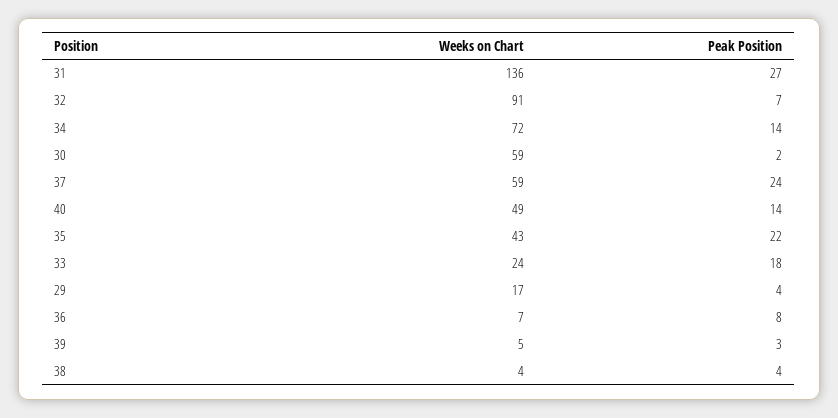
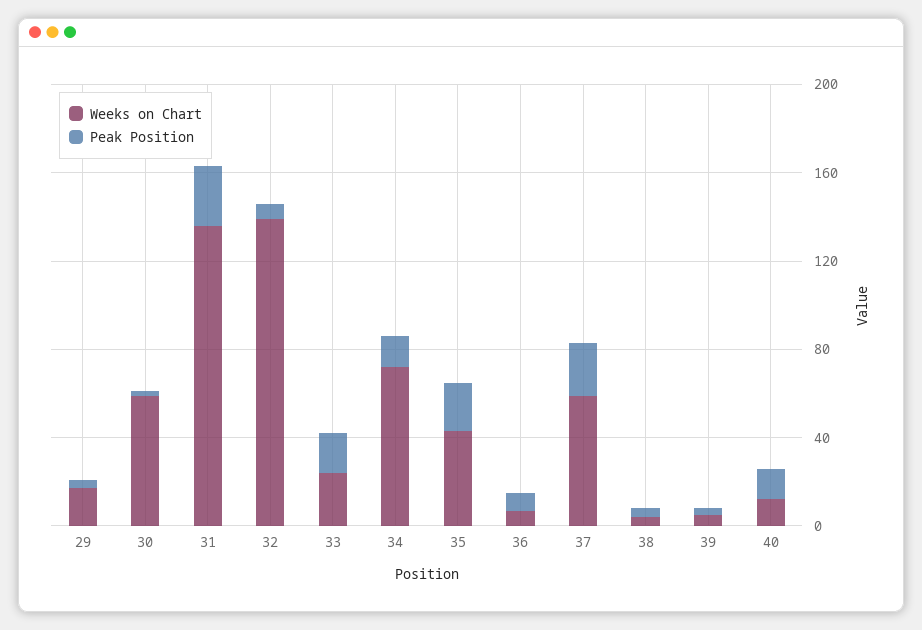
Weeks on Chart, 32: 91 -> 140
Weeks on Chart, 40: 49 -> 10

